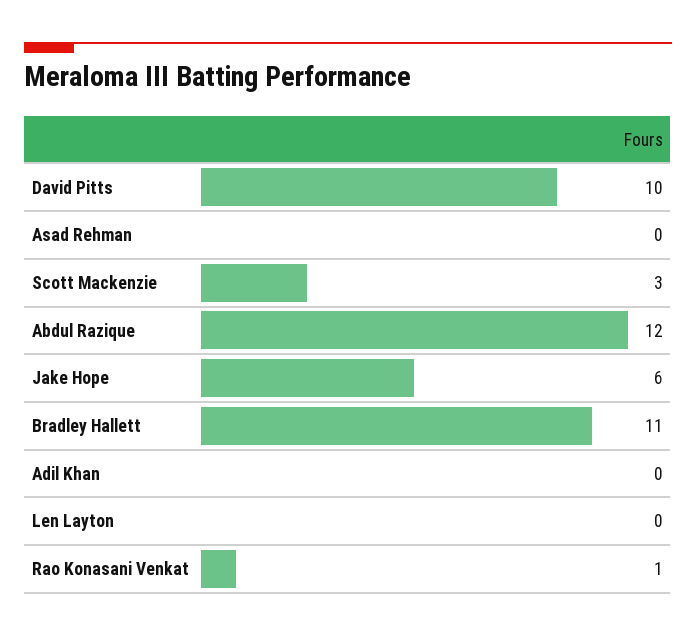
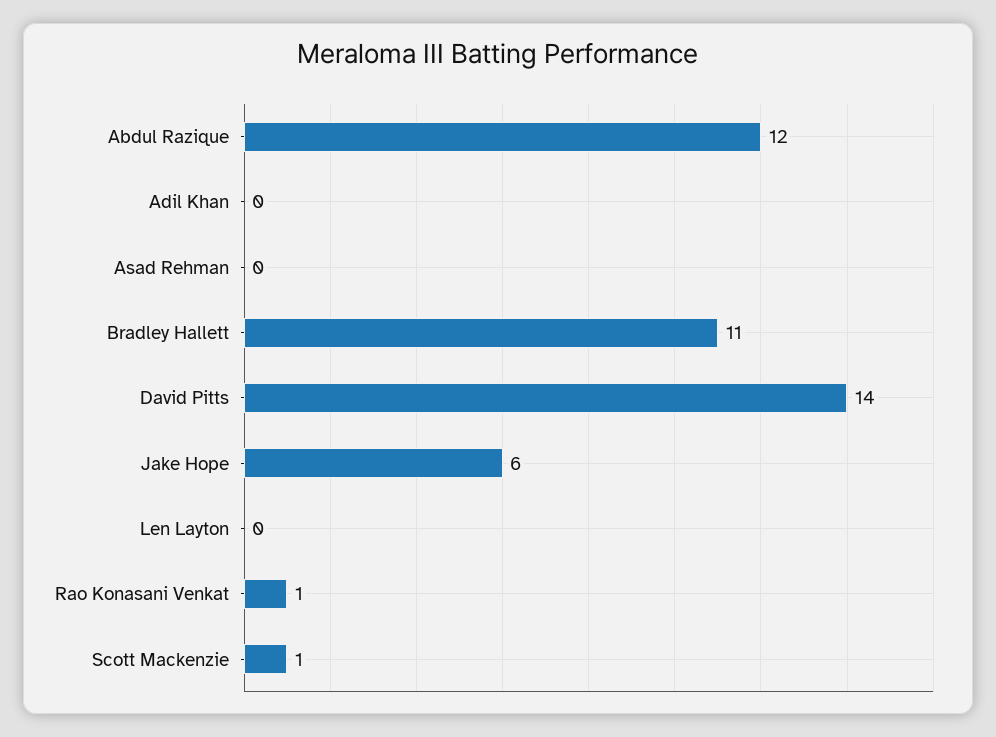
David Pitts: 10 -> 14
Scott Mackenzie: 3 -> 1

